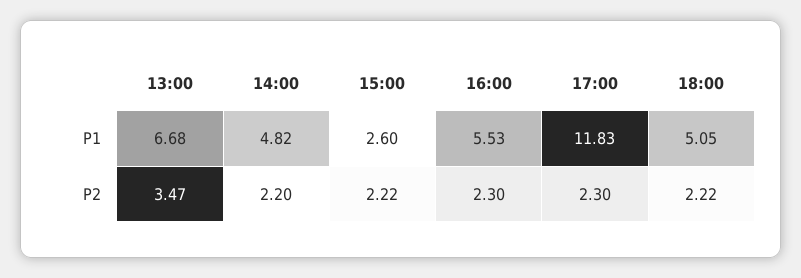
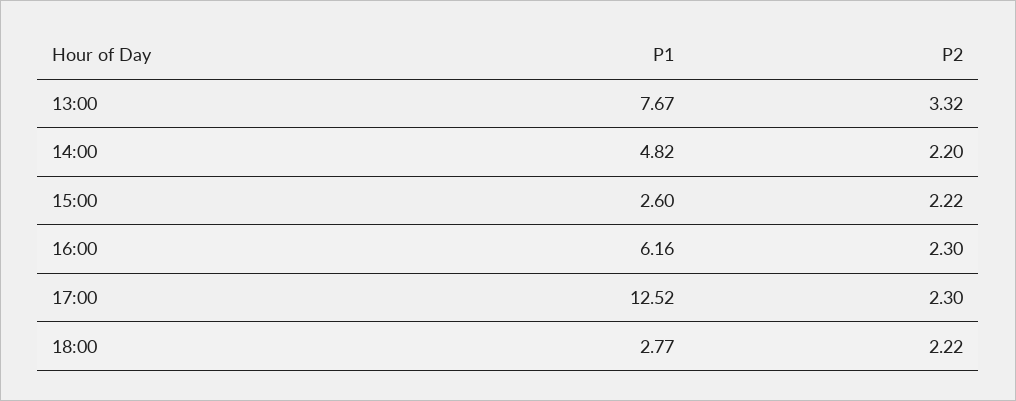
13:00, P1: 6.68 -> 7.67
16:00, P1: 5.53 -> 6.16
17:00, P1: 11.83 -> 12.52
18:00, P1: 5.05 -> 2.77
13:00, P2: 3.47 -> 3.32

